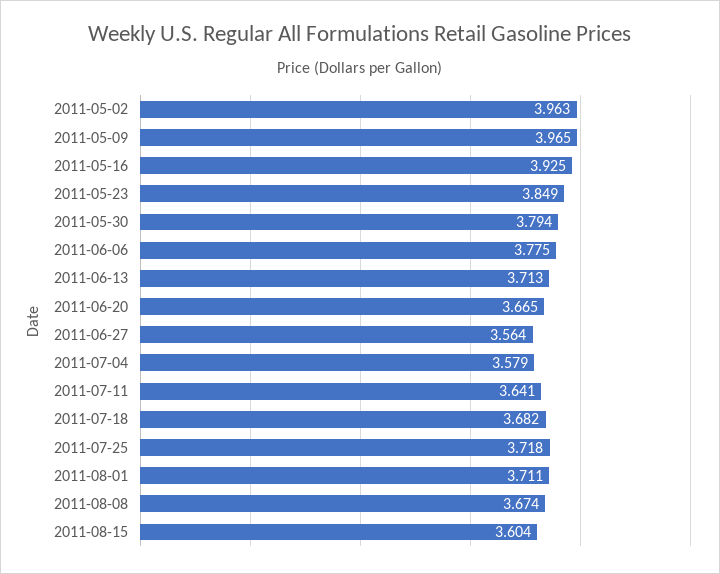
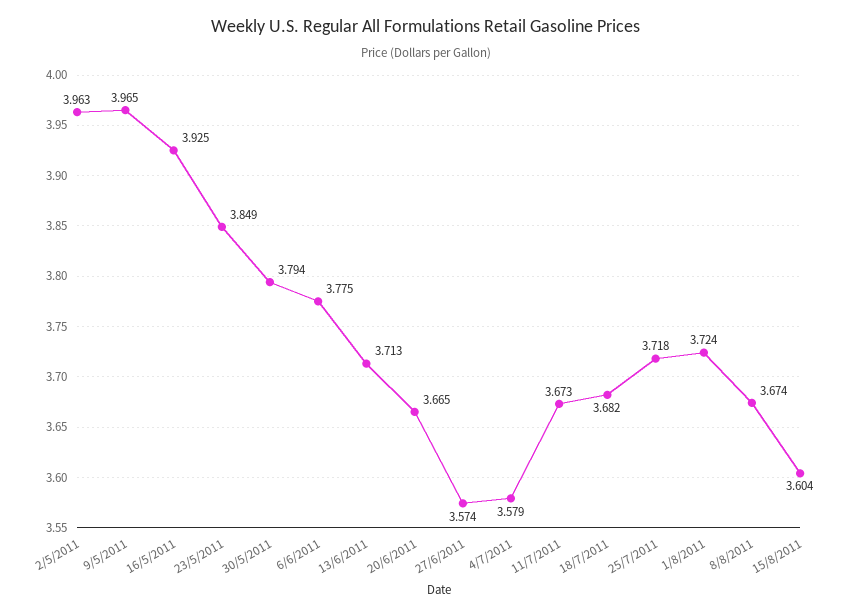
2011-06-27: 3.564 -> 3.574
2011-07-11: 3.641 -> 3.673
2011-08-01: 3.711 -> 3.724

